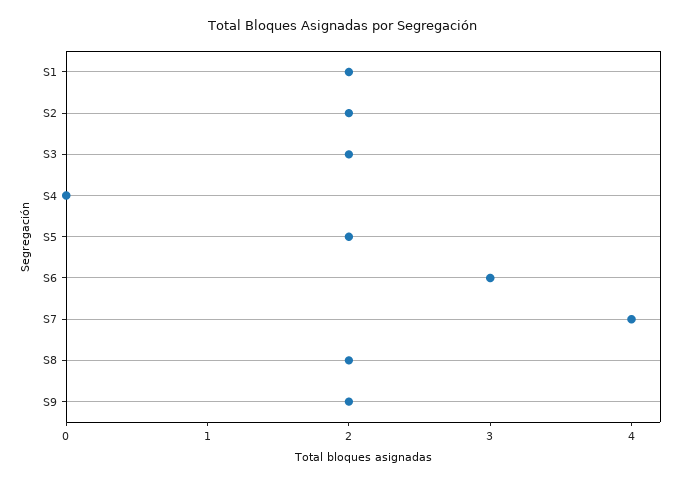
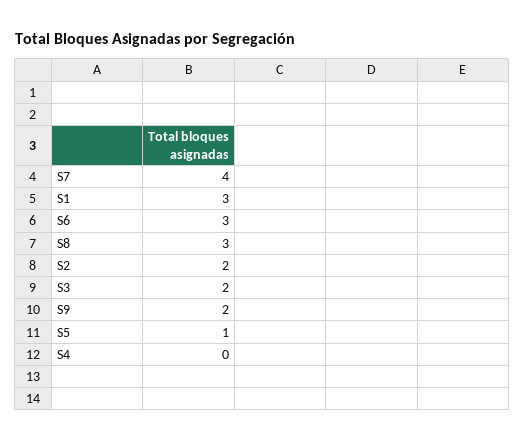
S1: 2 -> 3
S5: 2 -> 1
S8: 2 -> 3

